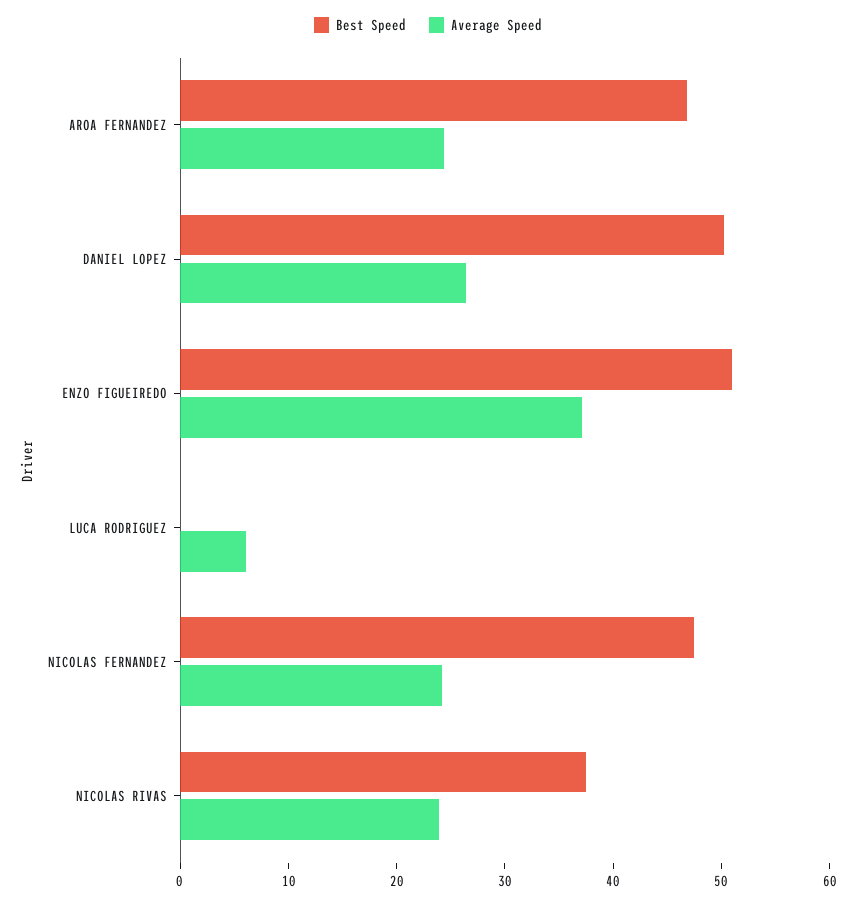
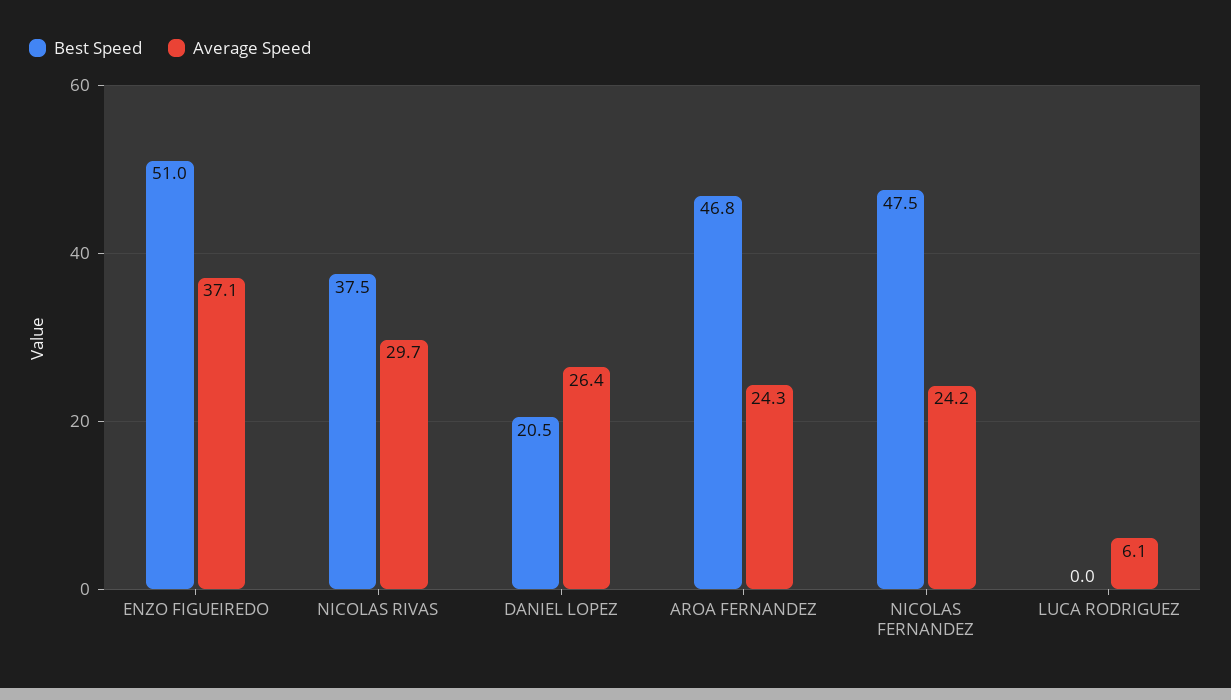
Best Speed, DANIEL LOPEZ: 50 -> 20.5
Average Speed, NICOLAS RIVAS: 24 -> 29.7

